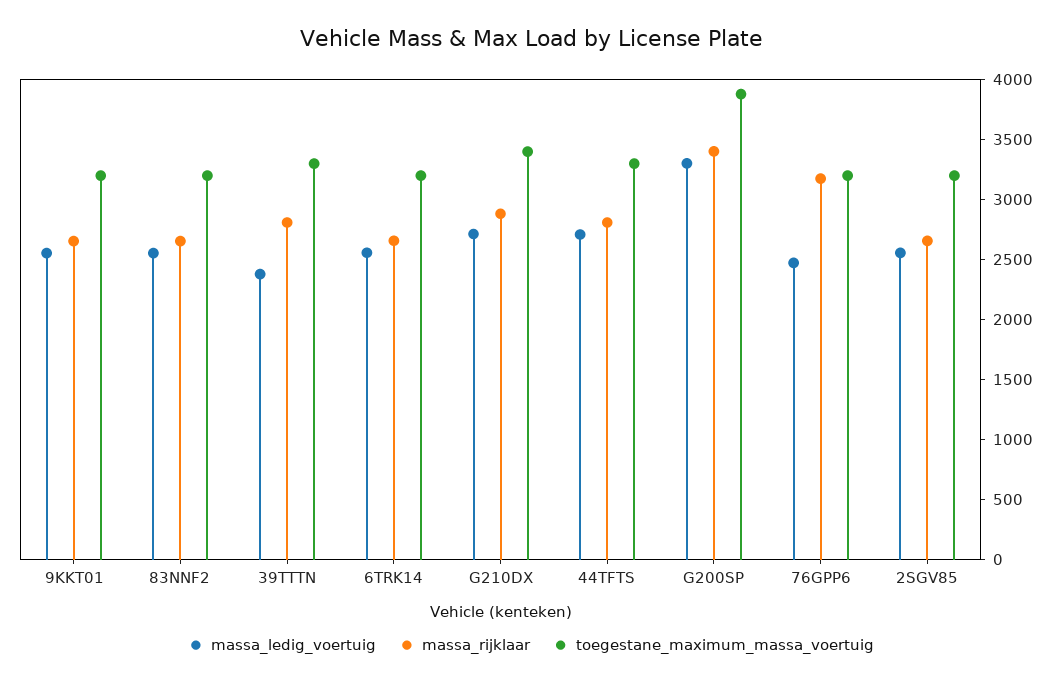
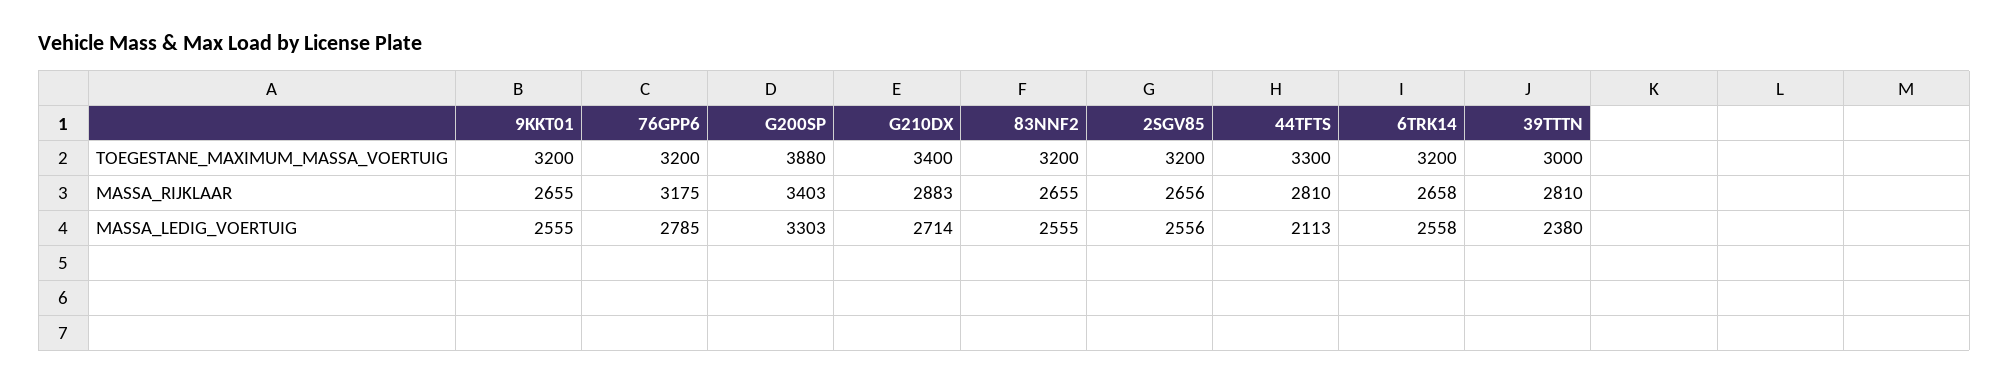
toegestane_maximum_massa_voertuig, 39TTTN: 3300 -> 3000
massa_ledig_voertuig, 44TFTS: 2700 -> 2113
massa_ledig_voertuig, 76GPP6: 2500 -> 2785

